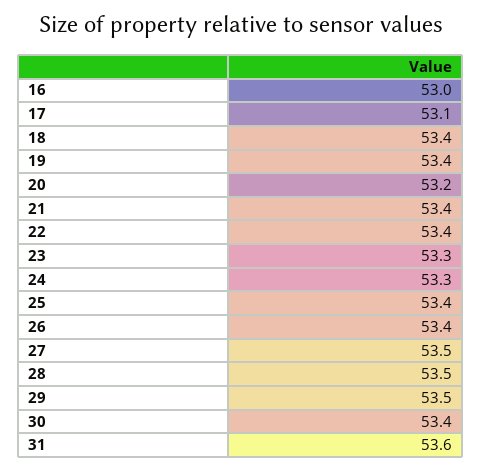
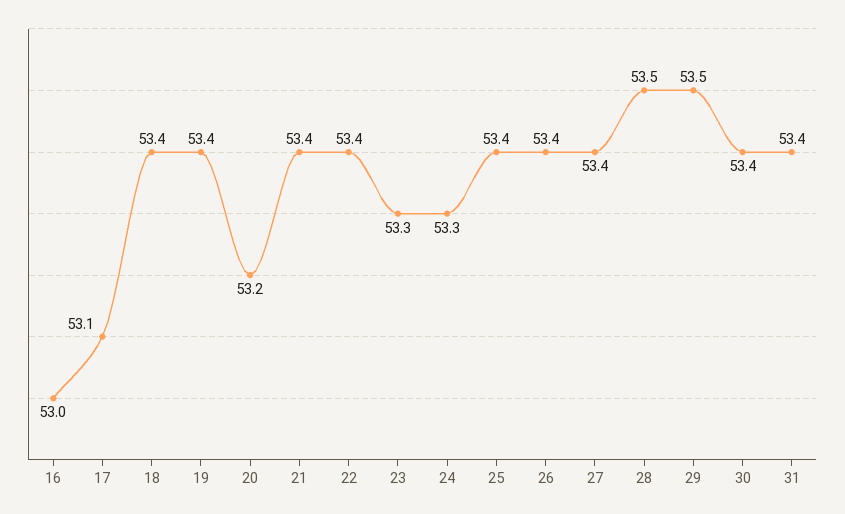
27: 53.5 -> 53.4
31: 53.6 -> 53.4

